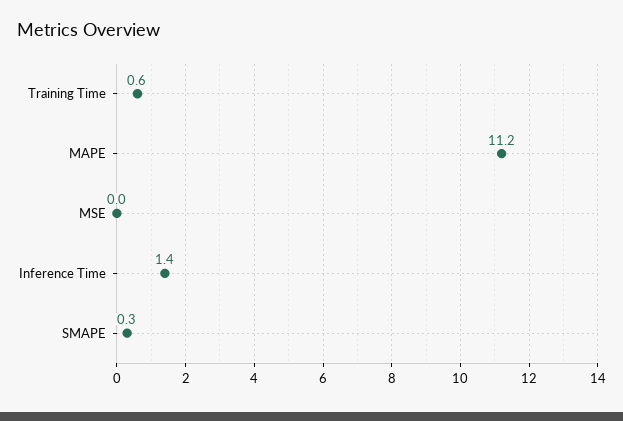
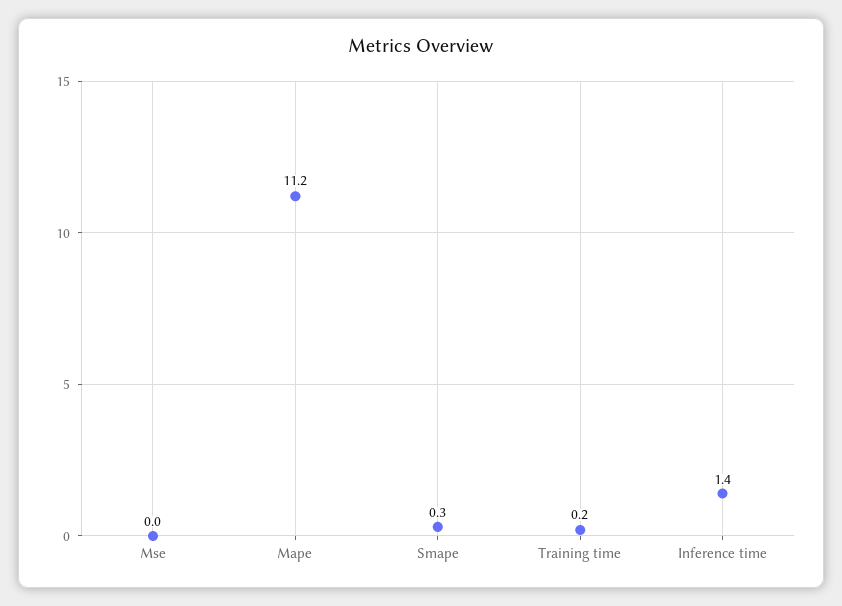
Training Time: 0.6 -> 0.2

